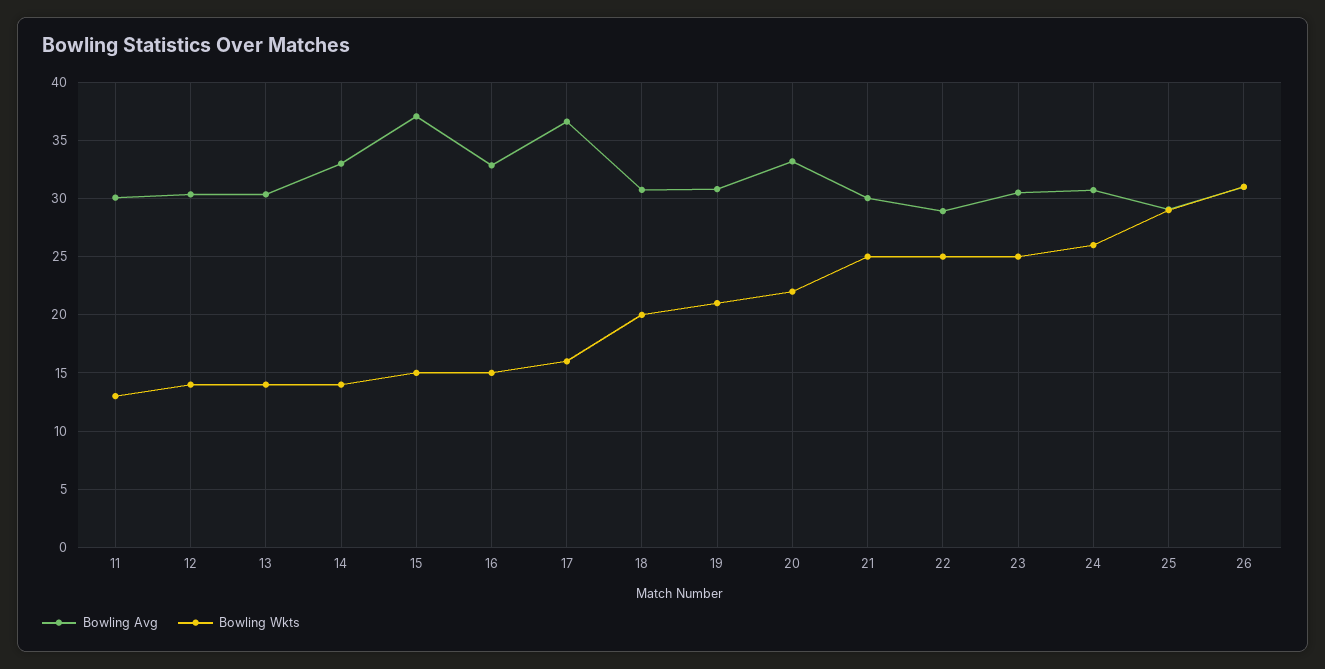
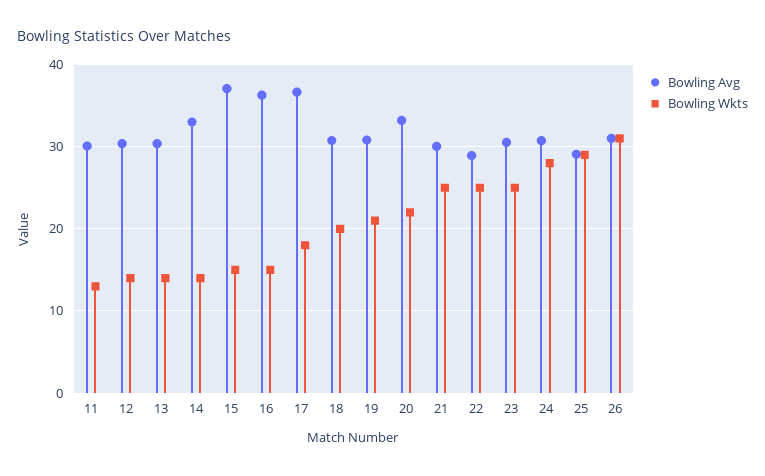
Bowling Avg, 16: 33 -> 36
Bowling Wkts, 17: 16 -> 18
Bowling Wkts, 24: 26 -> 28

